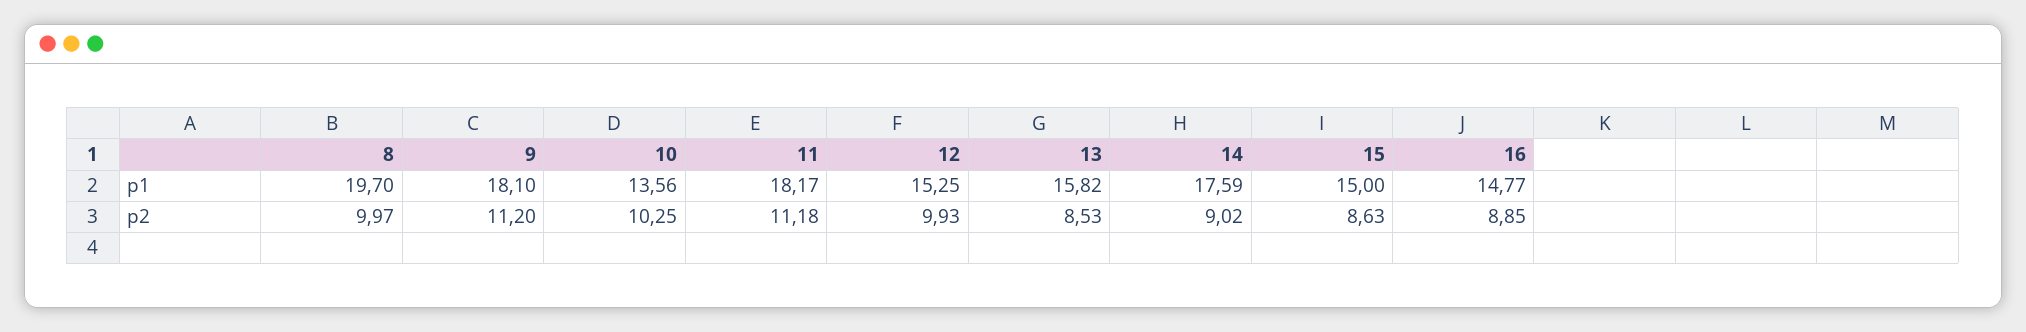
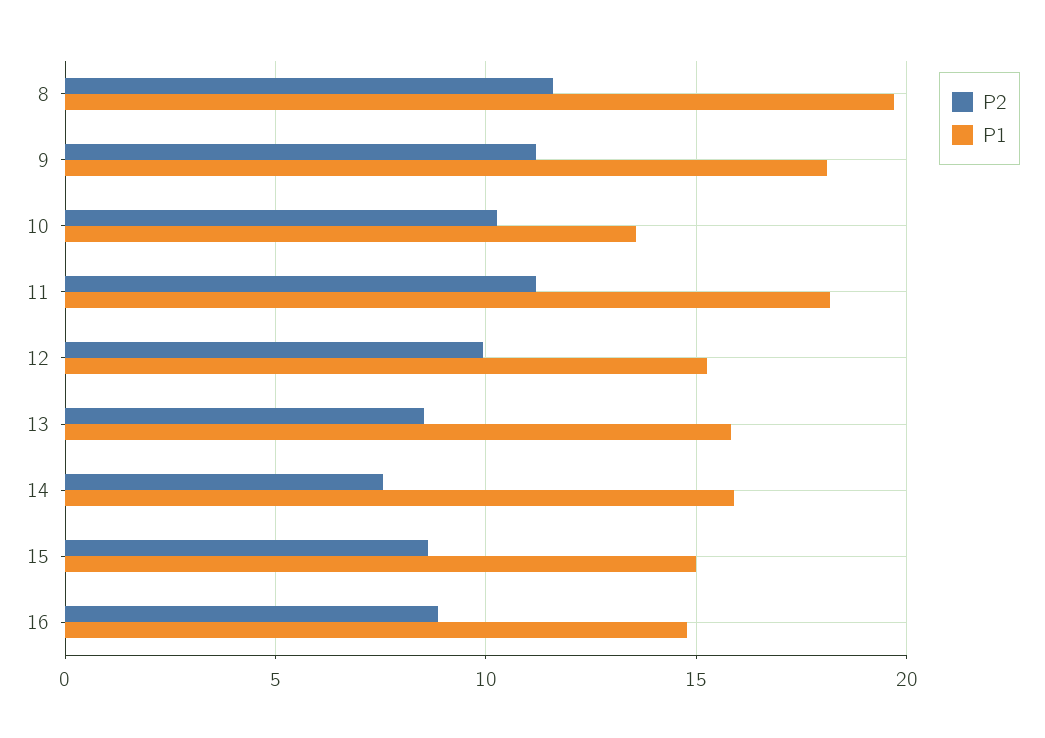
p1, 14: 17.59 -> 16
p2, 8: 9.97 -> 11.5
p2, 14: 9.02 -> 7.5

